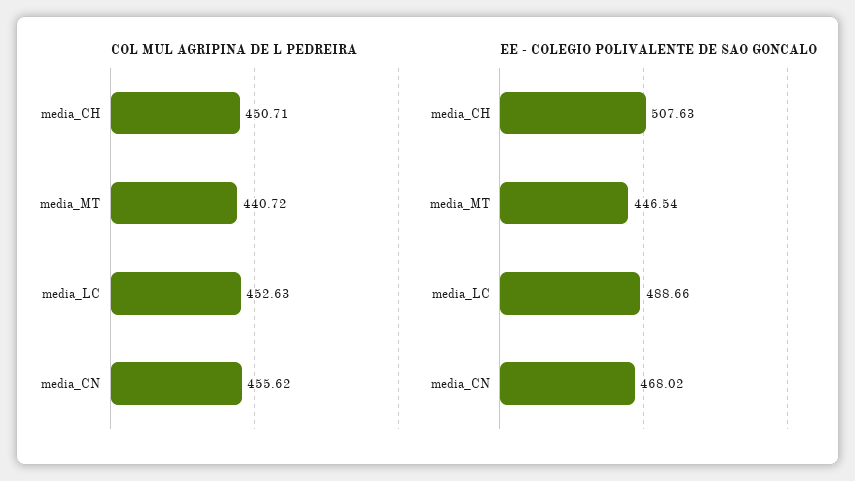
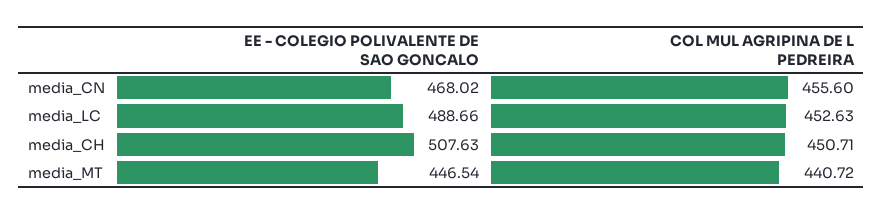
COL MUL AGRIPINA DE L PEDREIRA, media_CN: 455.62 -> 455.6

